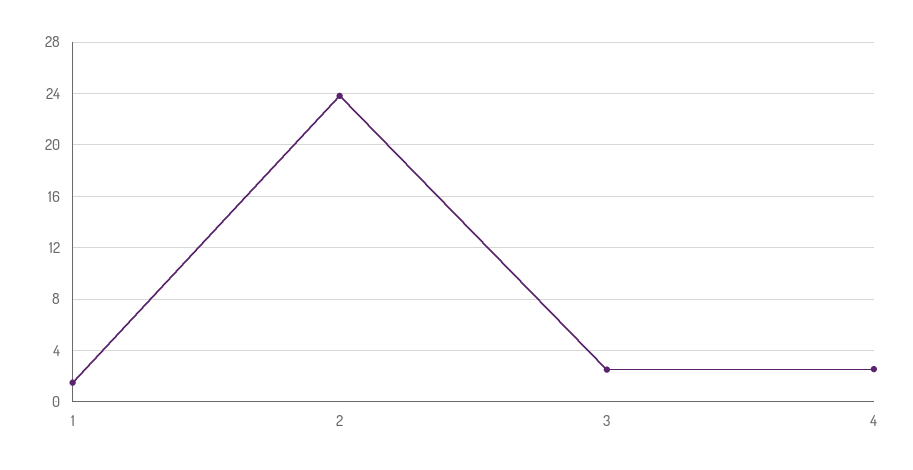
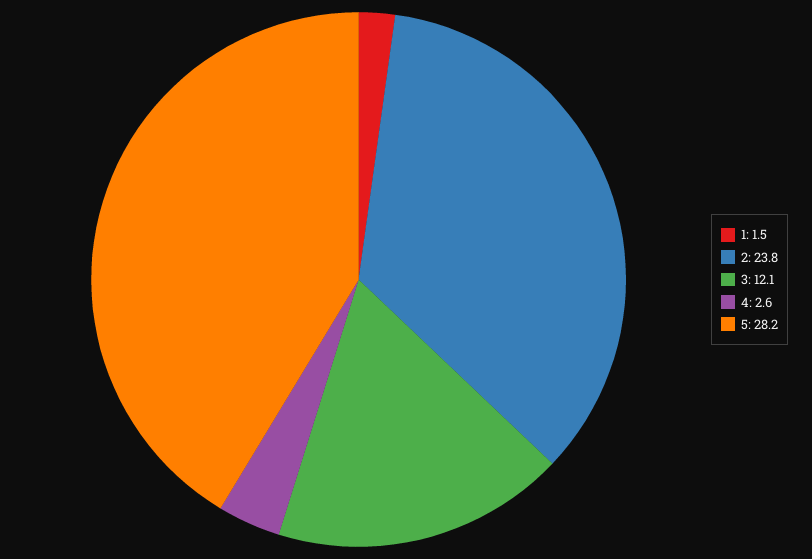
3: 2.5 -> 12.1
5: none -> 28.2

